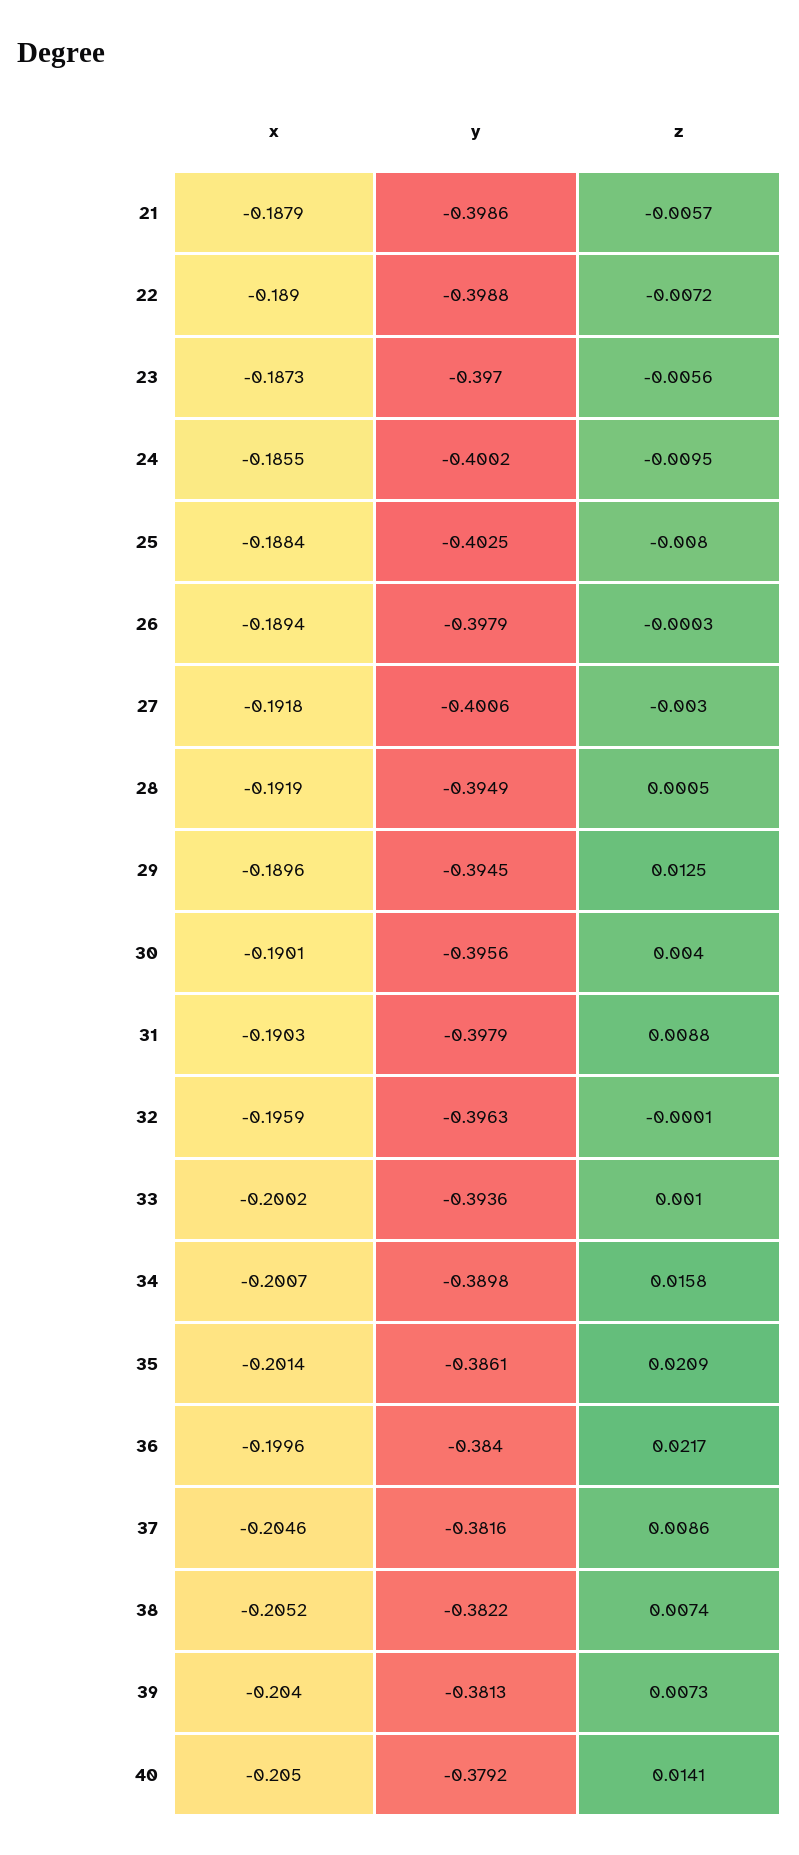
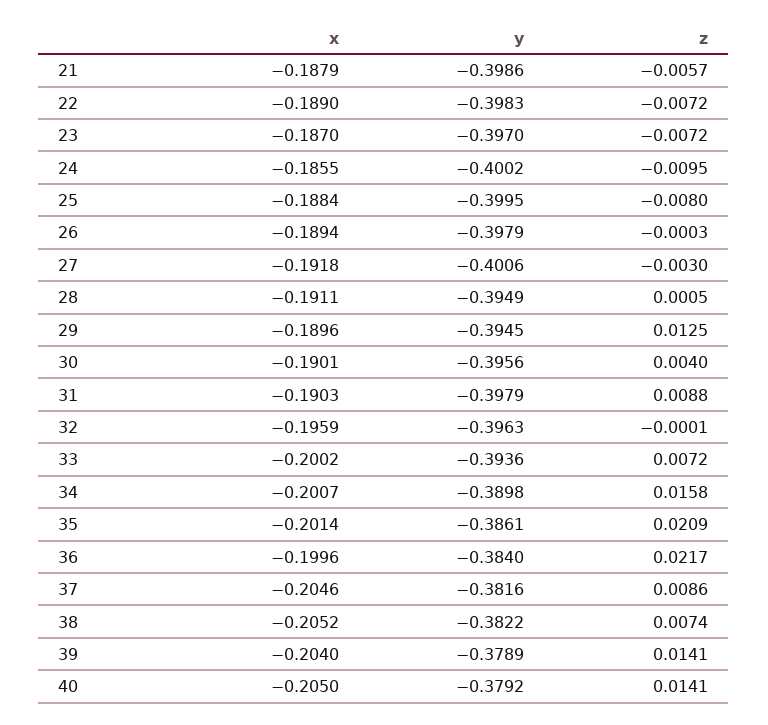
y, 22: -0.3988 -> -0.3983
x, 23: -0.1873 -> -0.187
z, 23: -0.0056 -> -0.0072
y, 25: -0.4025 -> -0.3995
x, 28: -0.1919 -> -0.1911
z, 33: 0.001 -> 0.0072
y, 39: -0.3813 -> -0.3789
z, 39: 0.0073 -> 0.0141

